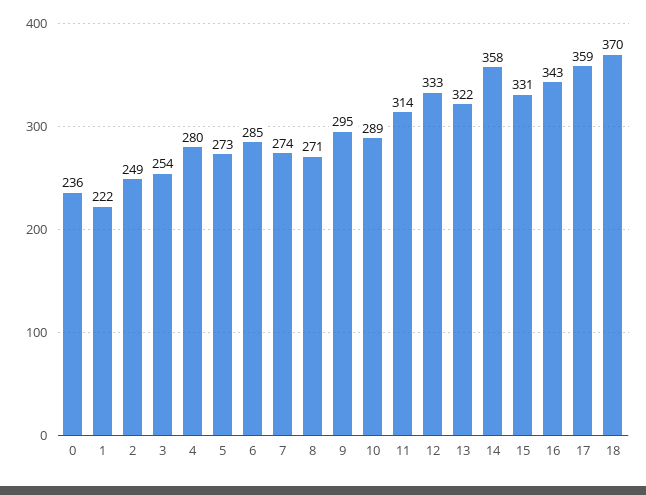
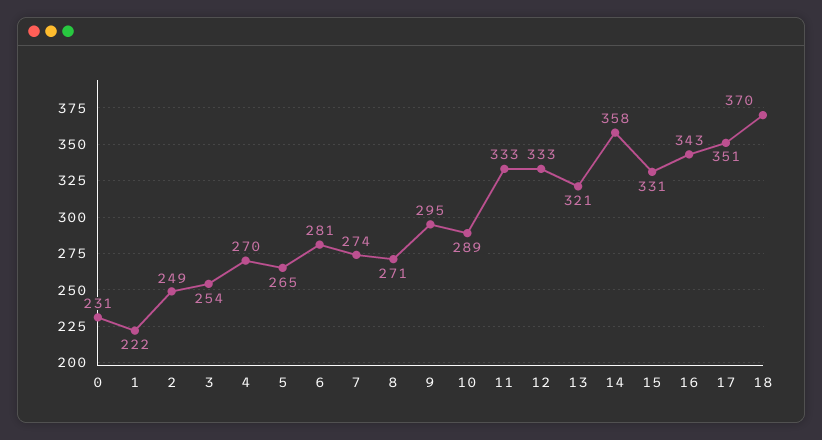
0: 236 -> 231
4: 280 -> 270
5: 273 -> 265
6: 285 -> 281
11: 314 -> 333
13: 322 -> 321
17: 359 -> 351

